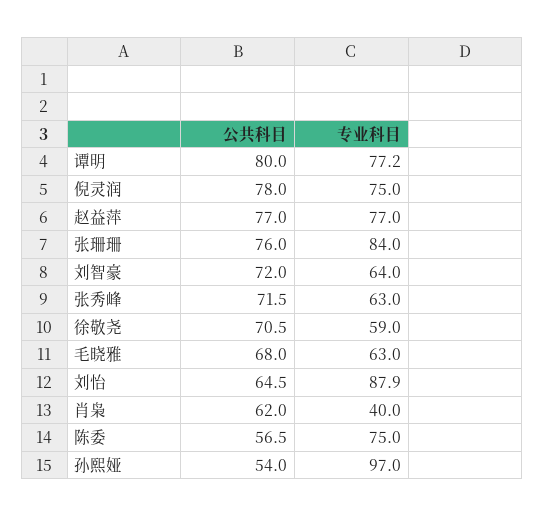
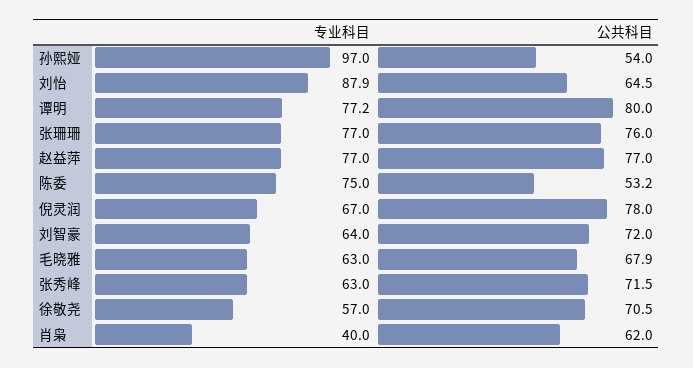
专业科目, 倪灵润: 75 -> 67
专业科目, 张珊珊: 84 -> 77
专业科目, 徐敬尧: 59 -> 57
公共科目, 毛晓雅: 68 -> 67.9
公共科目, 陈委: 56.5 -> 53.2

